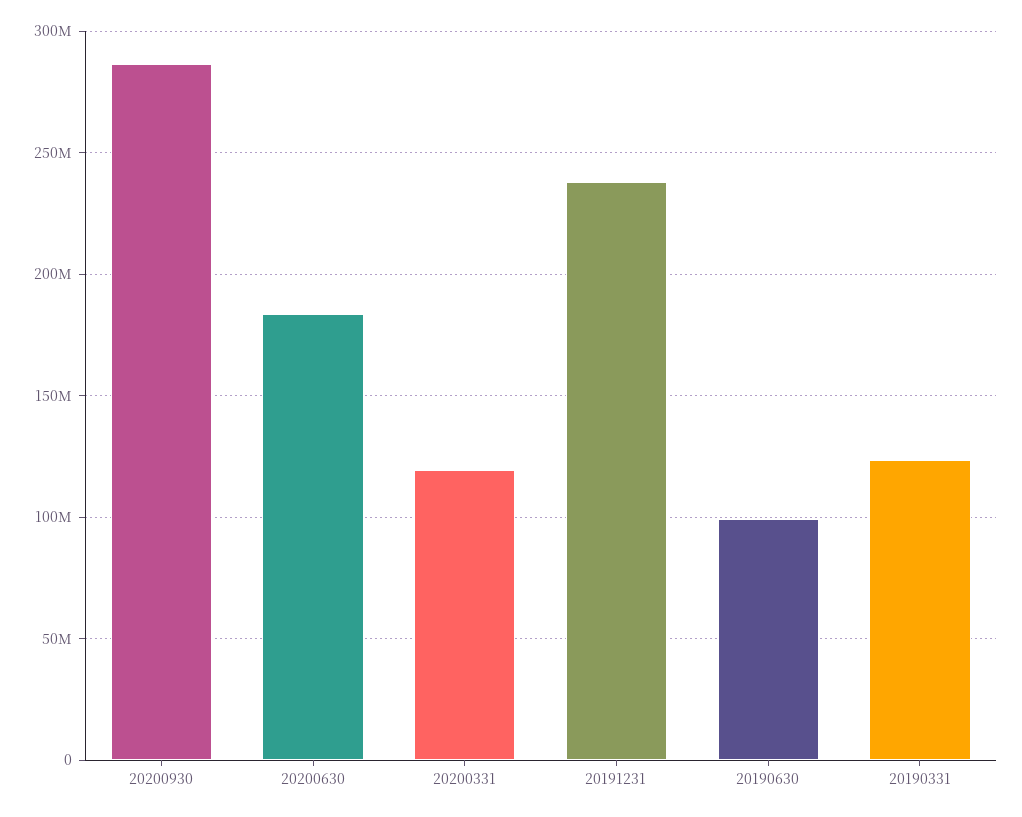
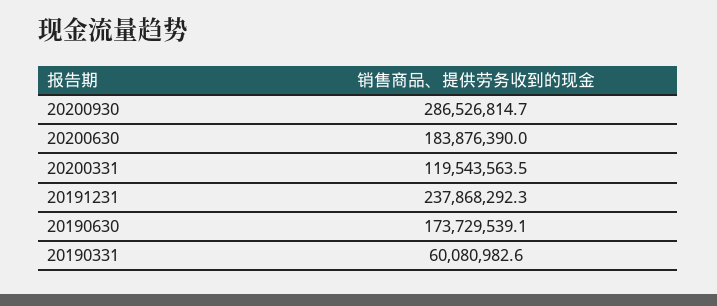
20190630: 100000000 -> 173729539.1
20190331: 125000000 -> 60080982.6

